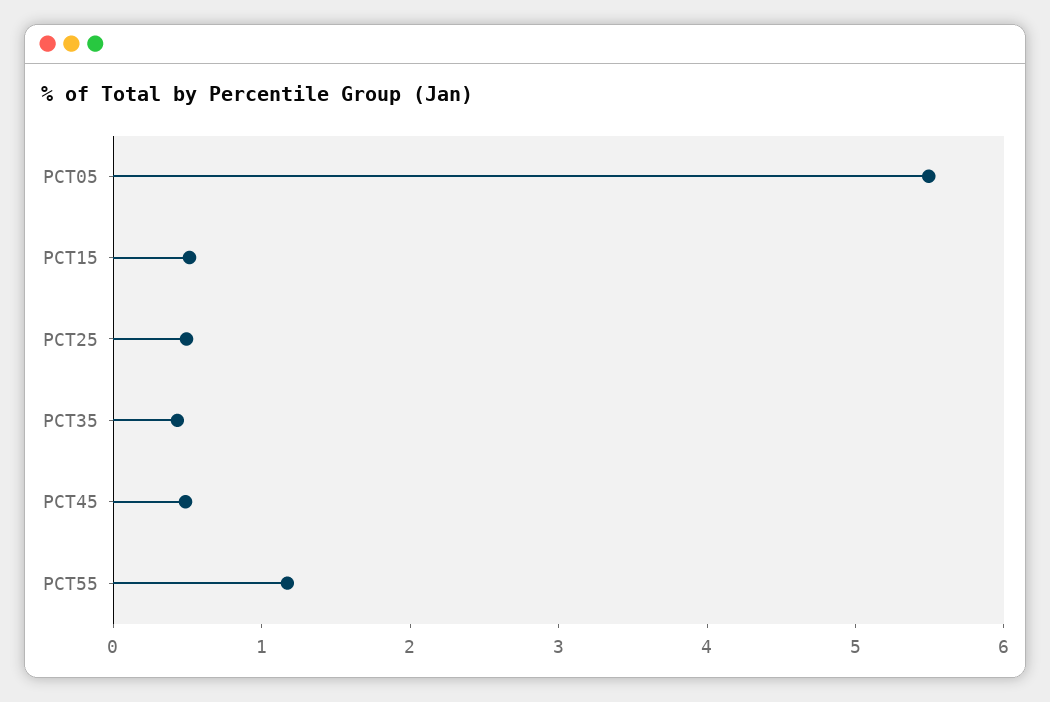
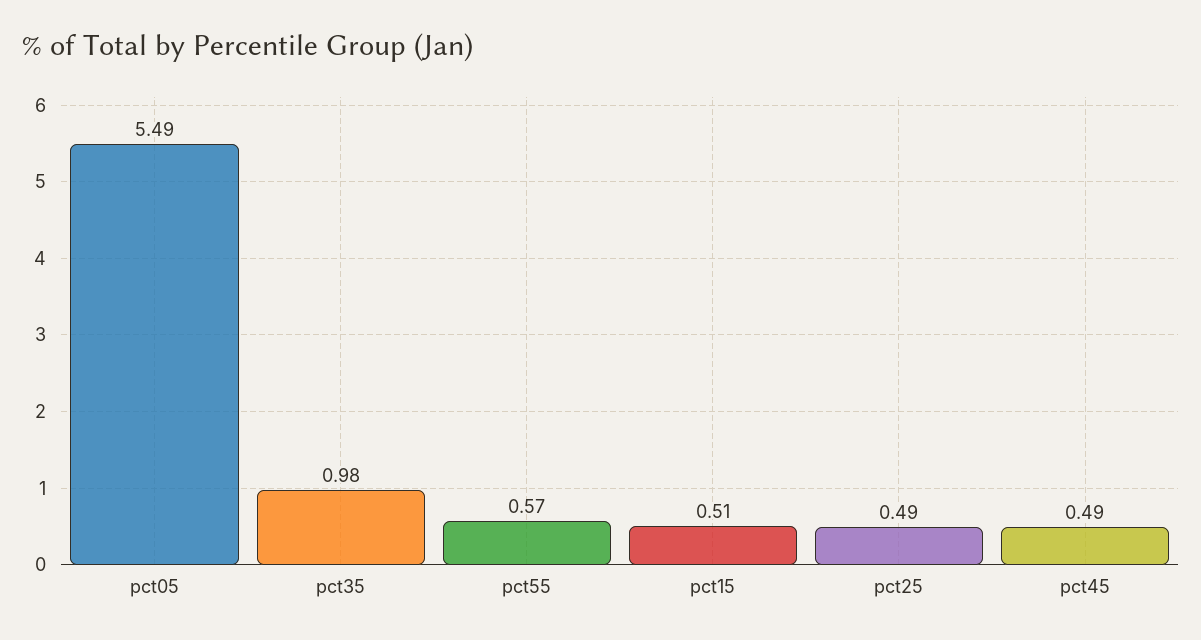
PCT35: 0.4 -> 0.98
PCT55: 1.2 -> 0.57

